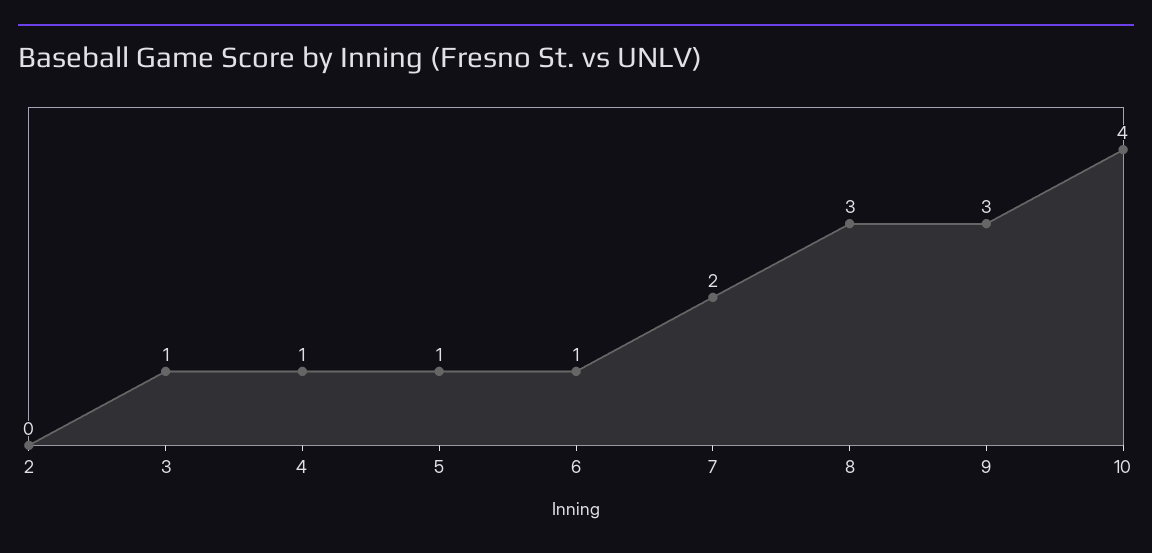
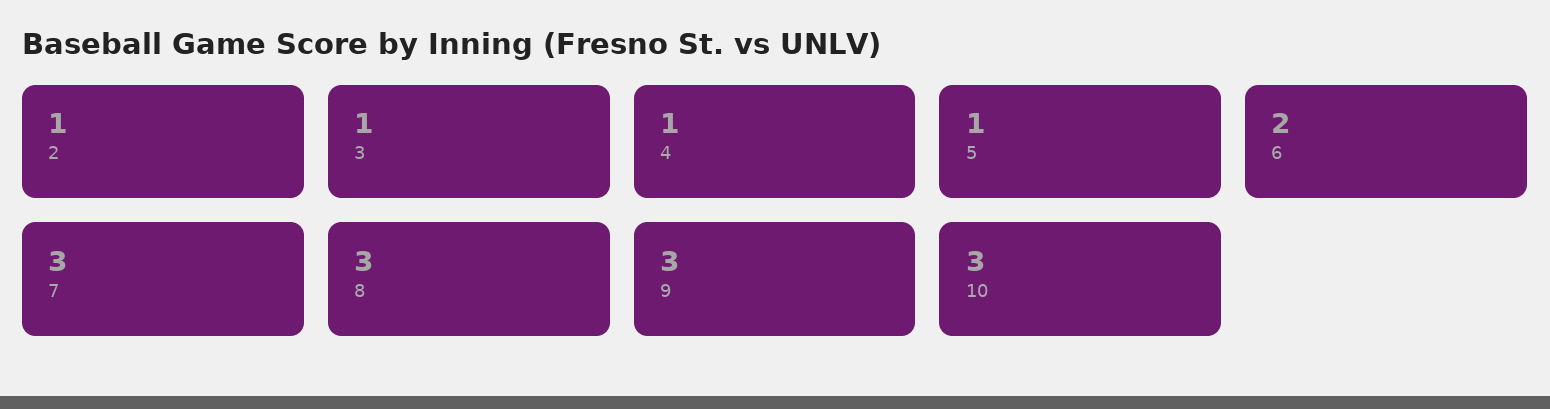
2: 0 -> 1
6: 1 -> 2
7: 2 -> 3
10: 4 -> 3

